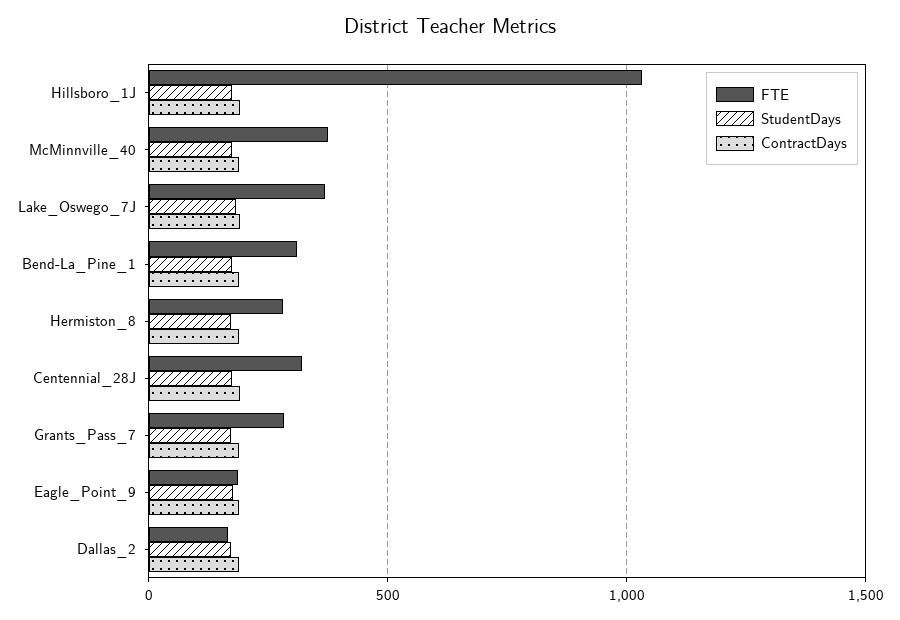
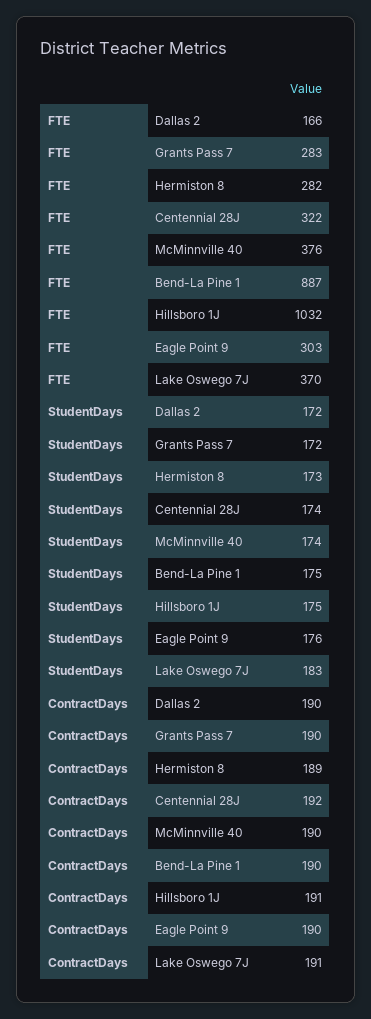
FTE, Bend-La_Pine_1: 300 -> 887
FTE, Eagle_Point_9: 200 -> 303

